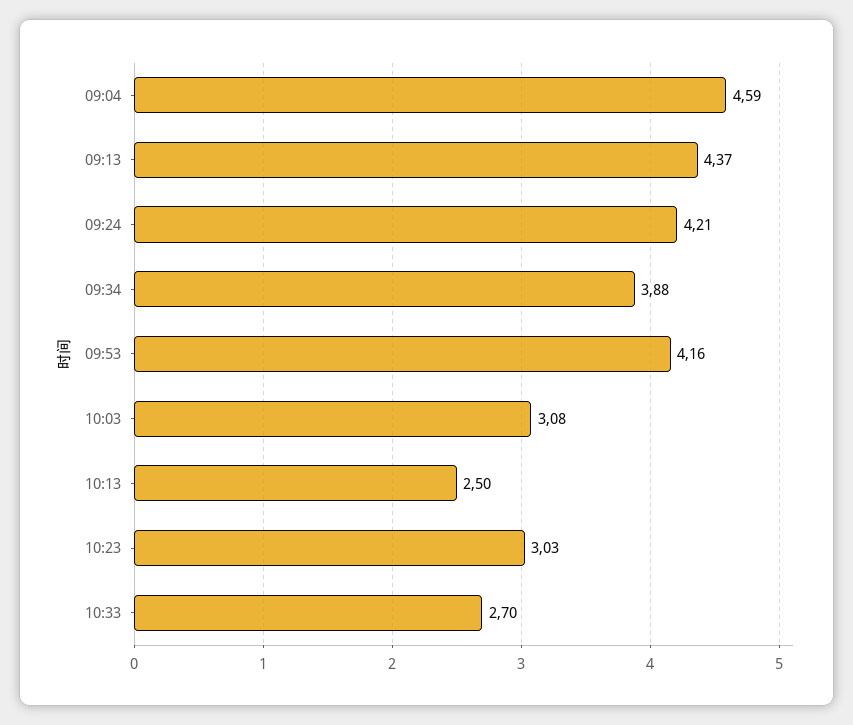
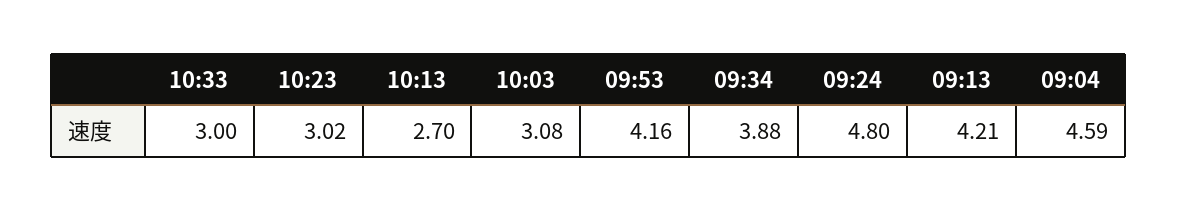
09:13: 4.37 -> 4.21
09:24: 4.21 -> 4.8
10:13: 2.5 -> 2.7
10:23: 3.03 -> 3.02
10:33: 2.7 -> 3

